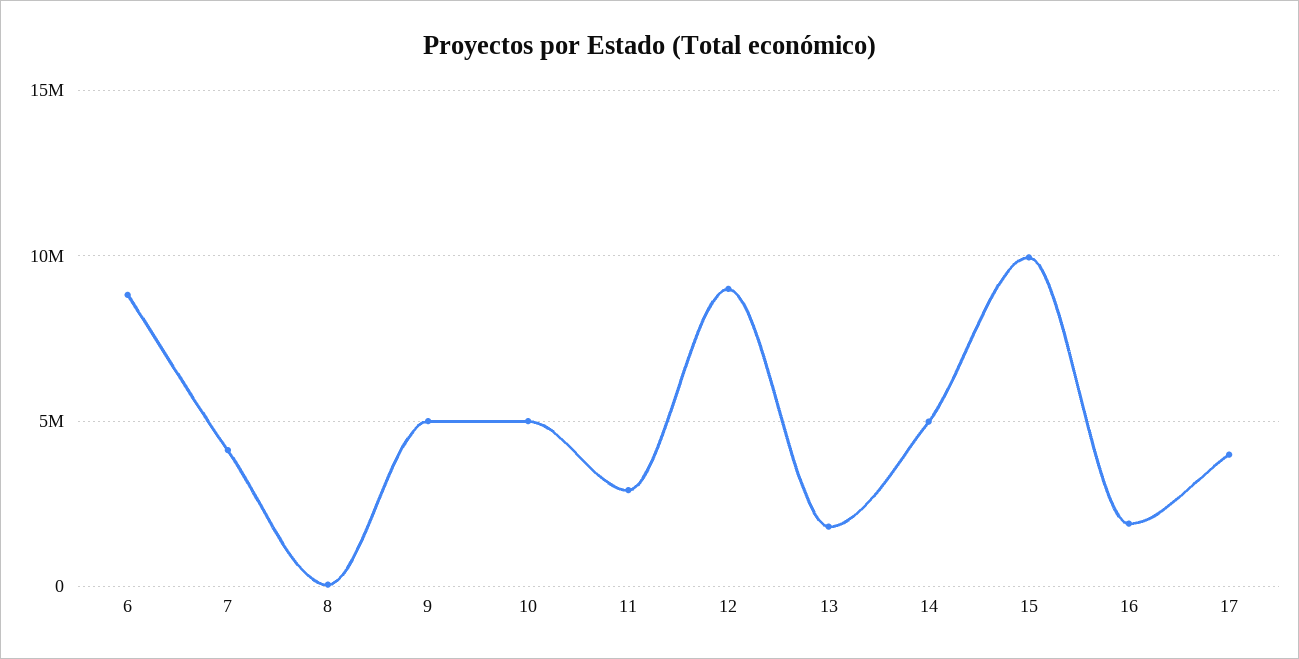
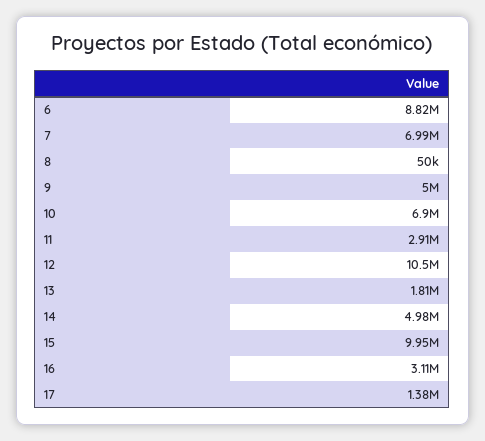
7: 4000000 -> 6990000
10: 5000000 -> 6900000
12: 9000000 -> 10500000
16: 2000000 -> 3110000
17: 4000000 -> 1380000

